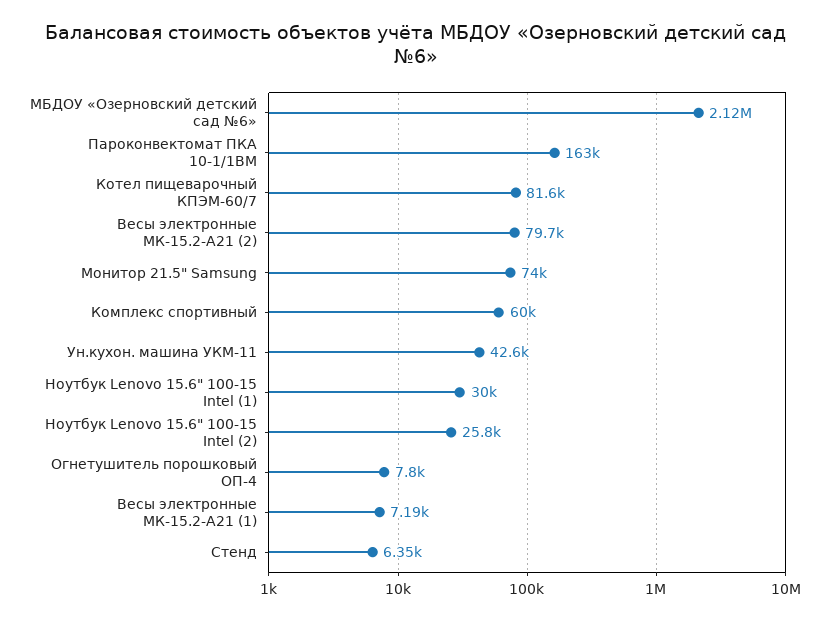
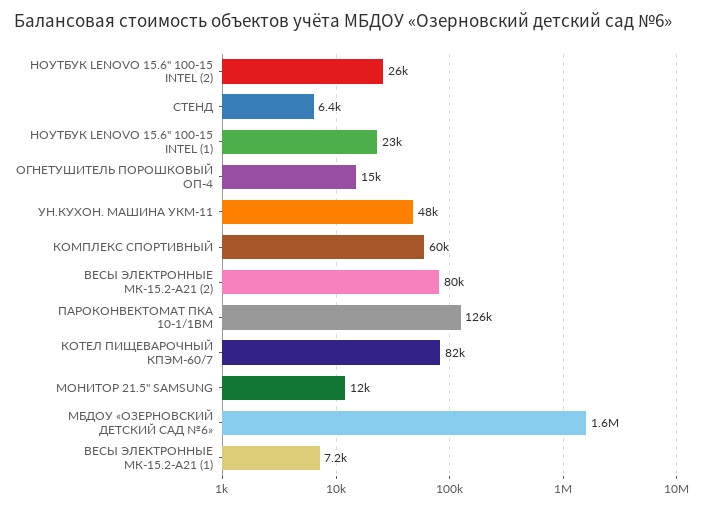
МБДОУ «Озерновский детский сад №6»: 2120000 -> 1600000
Пароконвектомат ПКА 10-1/1ВМ: 163000 -> 126000
Монитор 21.5" Samsung: 74000 -> 12000
Ун.кухон. машина УКМ-11: 42600 -> 48000
Ноутбук Lenovo 15.6" 100-15 Intel (1): 30000 -> 23000
Огнетушитель порошковый ОП-4: 7800 -> 15000

